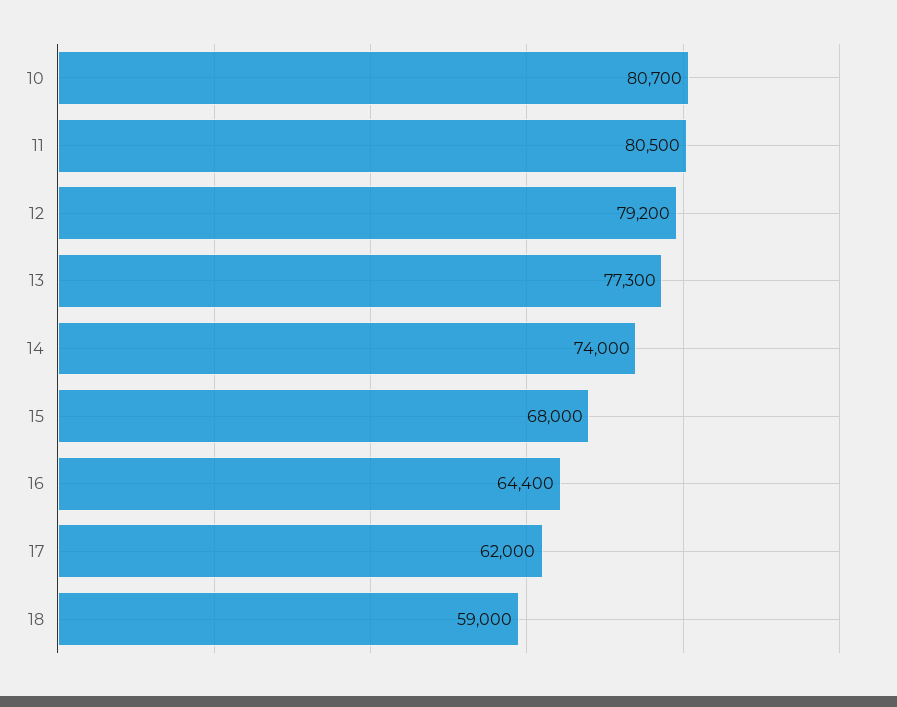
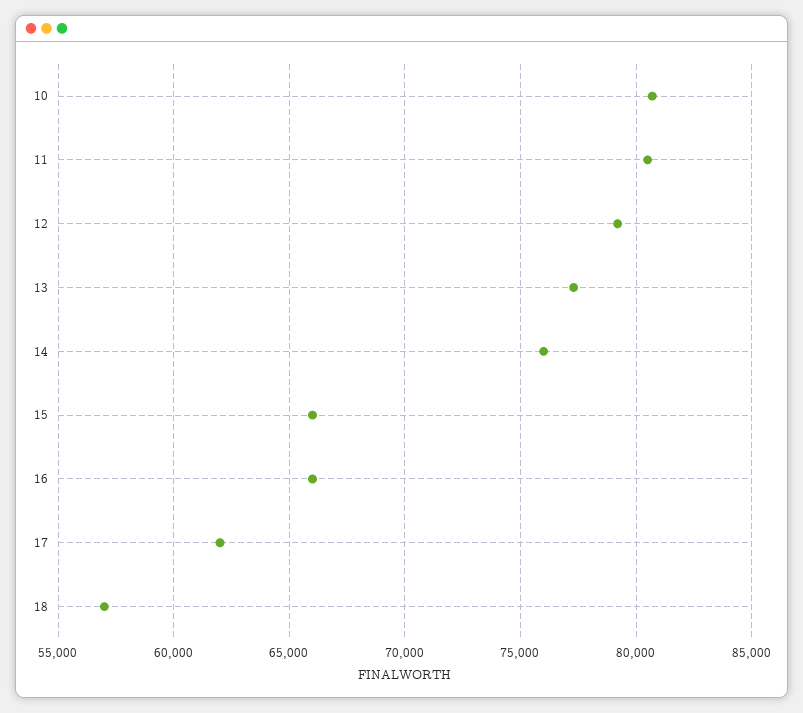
14: 74000 -> 76000
15: 68000 -> 66000
16: 64400 -> 66000
18: 59000 -> 57000

